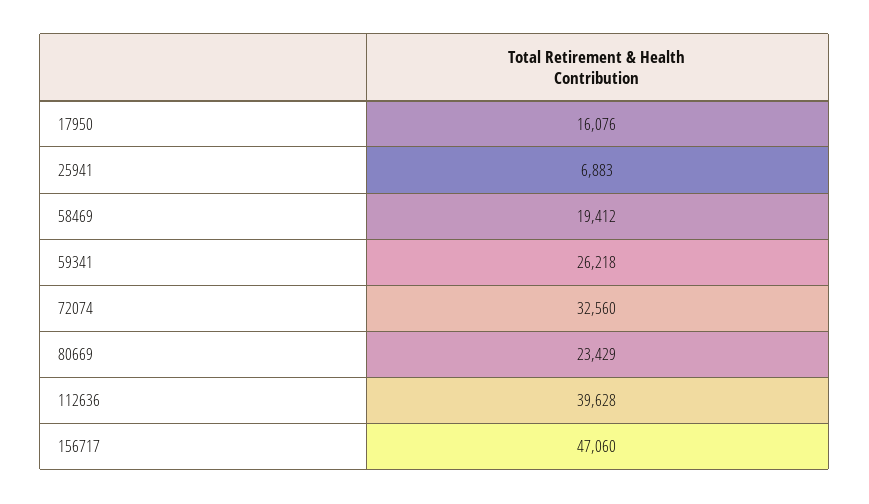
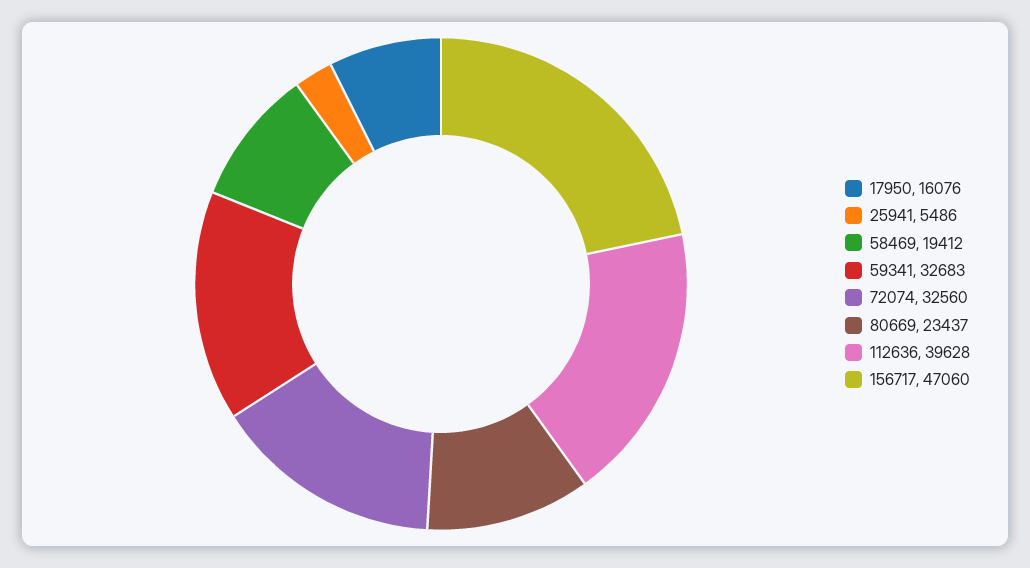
25941: 6883 -> 5486
59341: 26218 -> 32683
80669: 23429 -> 23437

